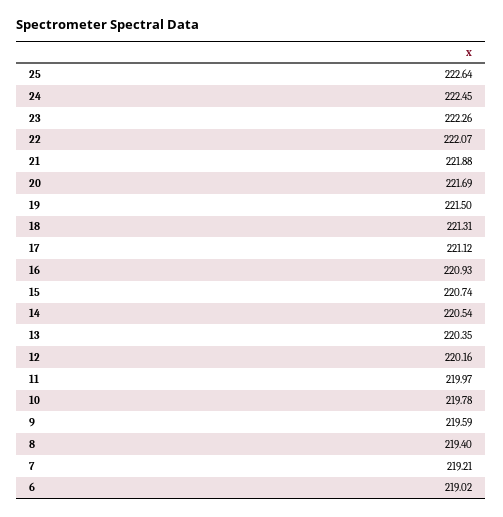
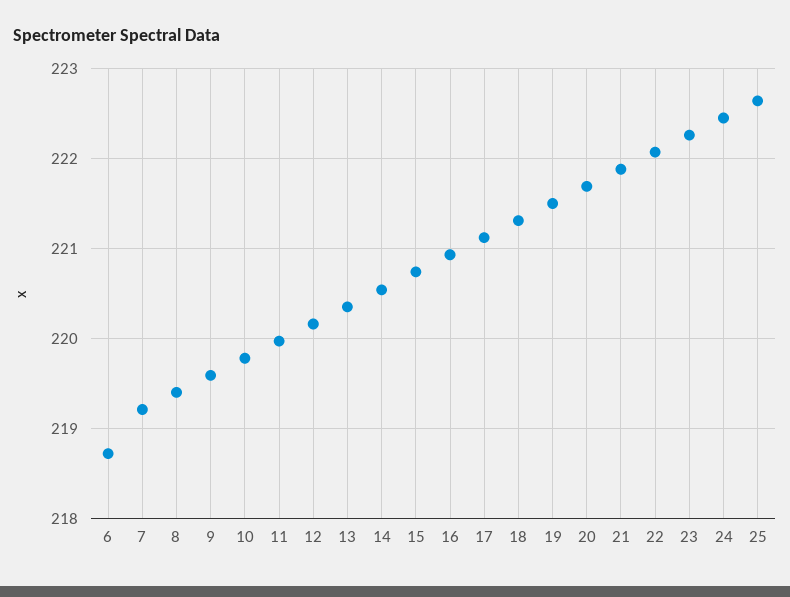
6: 219.02 -> 218.7

